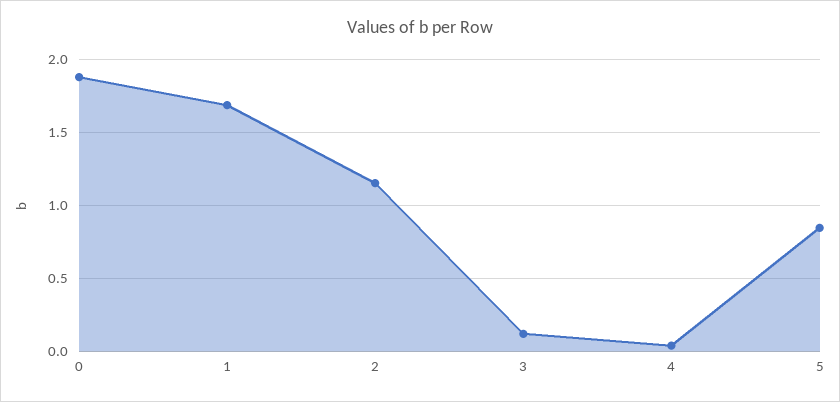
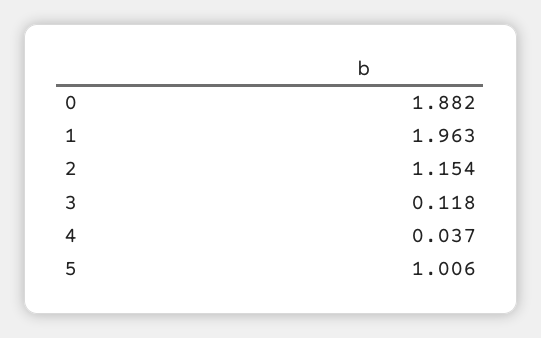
1: 1.7 -> 1.963
5: 0.85 -> 1.006

